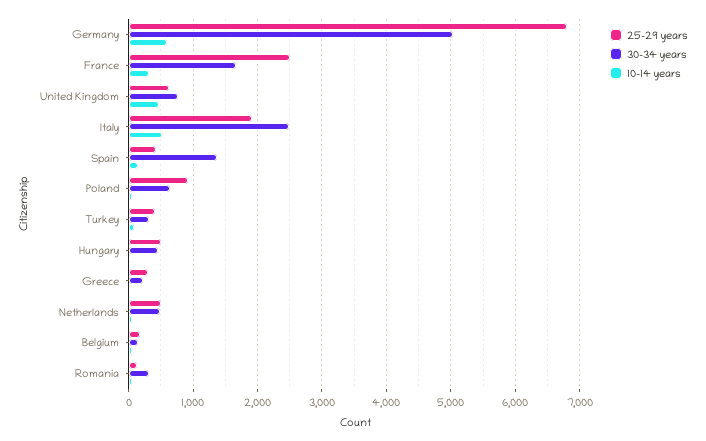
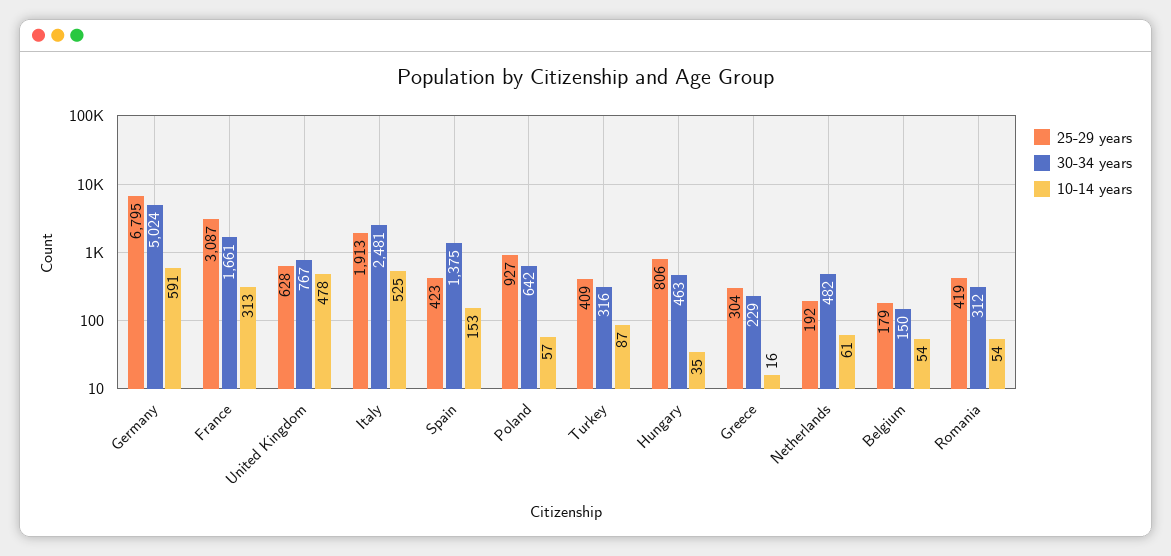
25-29 years, France: 2500 -> 3087
25-29 years, Hungary: 500 -> 806
25-29 years, Netherlands: 500 -> 192
25-29 years, Romania: 100 -> 419

